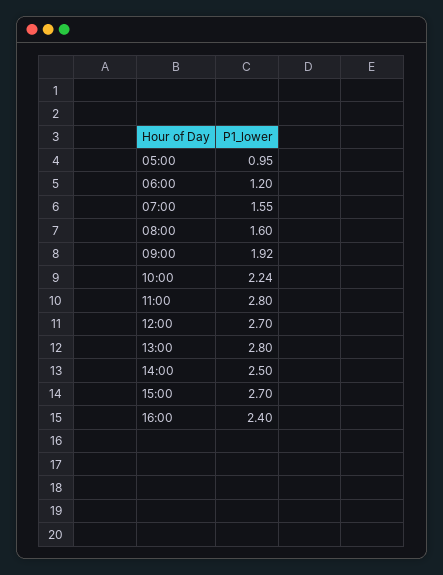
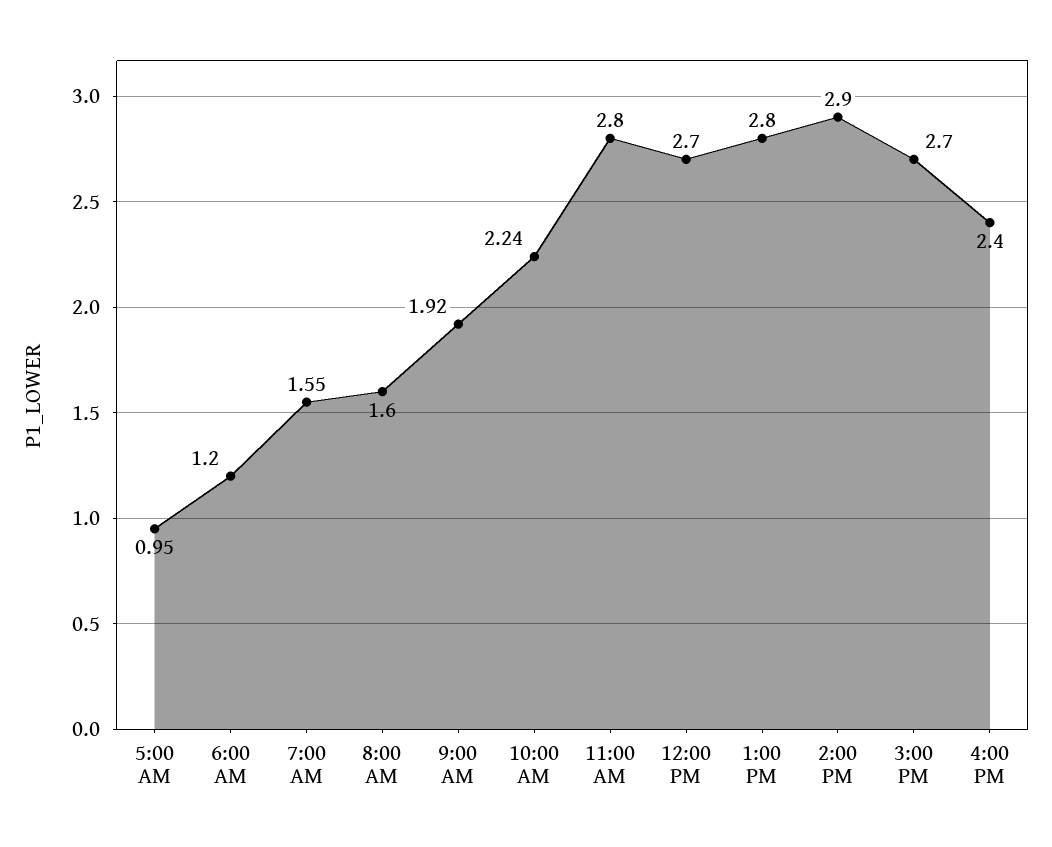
14:00: 2.5 -> 2.9

